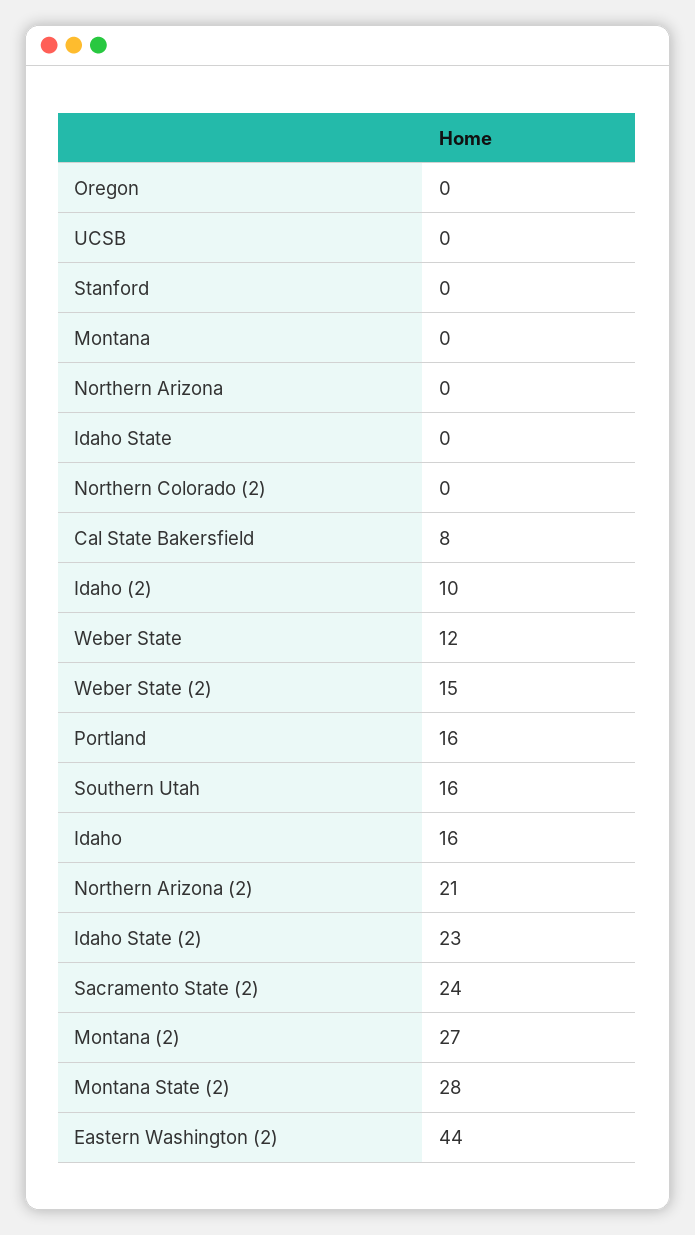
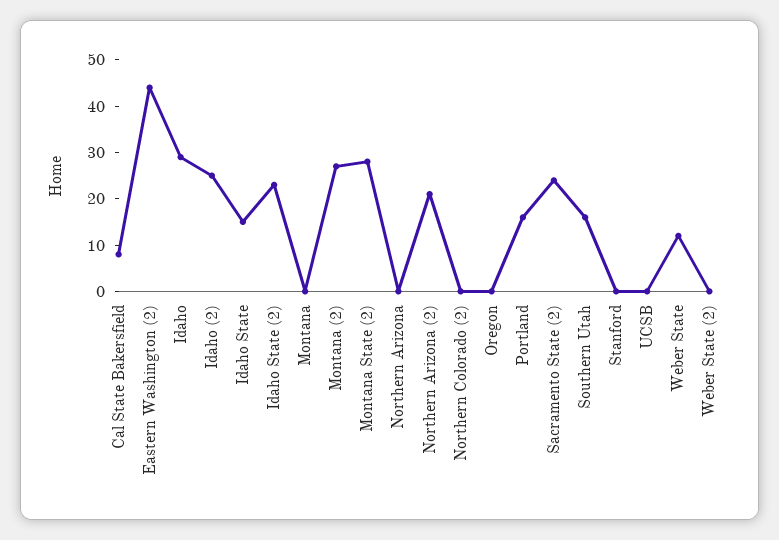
Idaho State: 0 -> 15
Idaho (2): 10 -> 25
Weber State (2): 15 -> 0
Idaho: 16 -> 30

